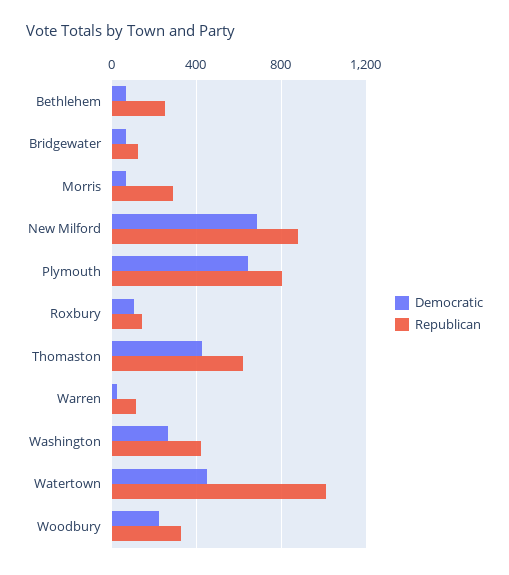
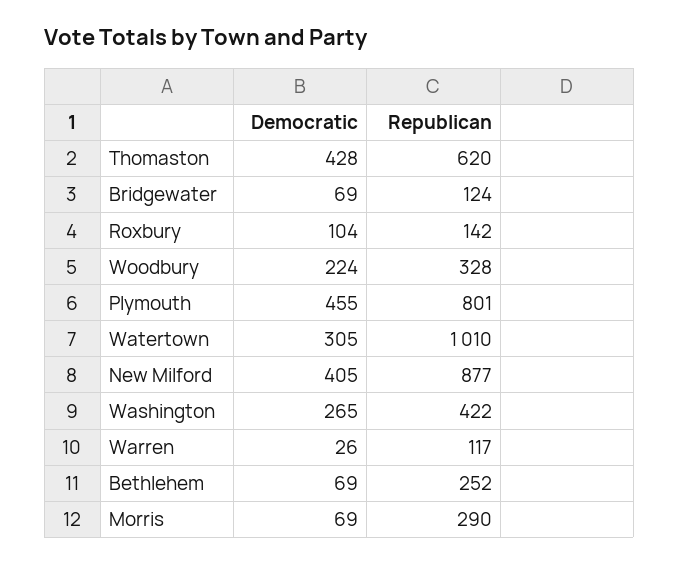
Democratic, New Milford: 700 -> 405
Democratic, Plymouth: 650 -> 455
Democratic, Watertown: 450 -> 305

